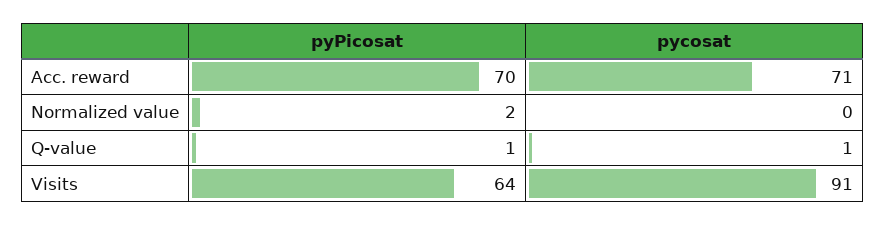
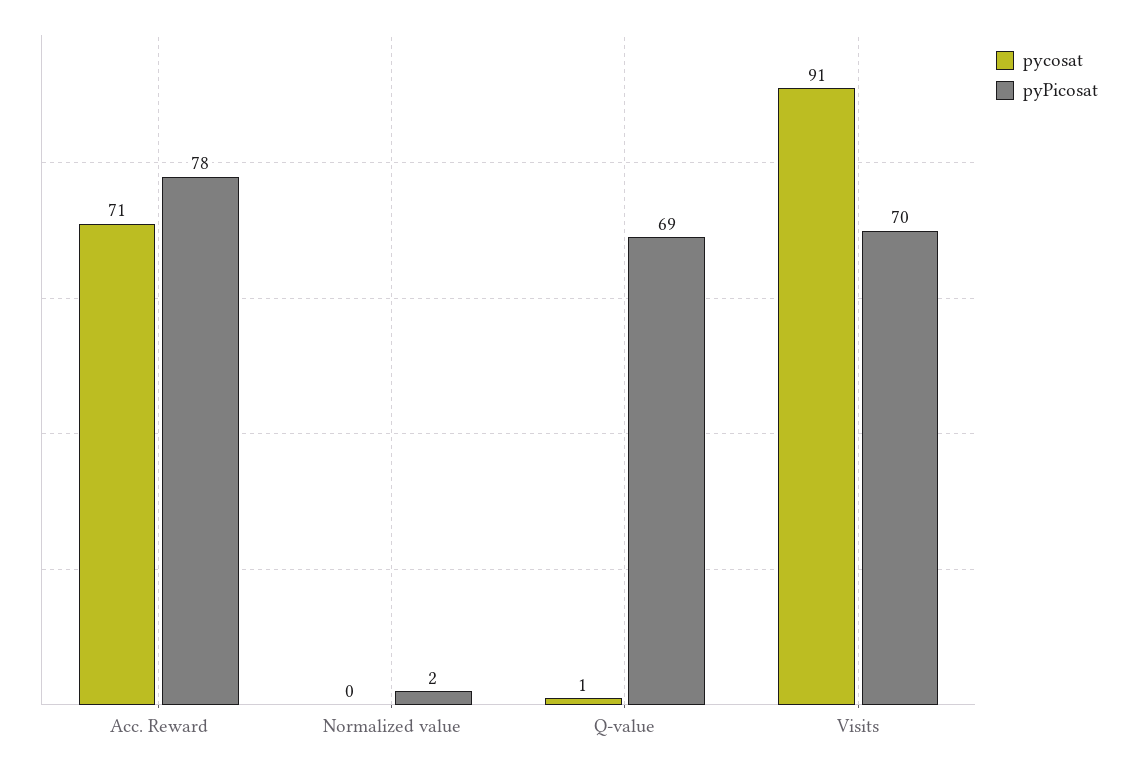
pyPicosat, Acc. reward: 70 -> 78
pyPicosat, Q-value: 1 -> 69
pyPicosat, Visits: 64 -> 70

